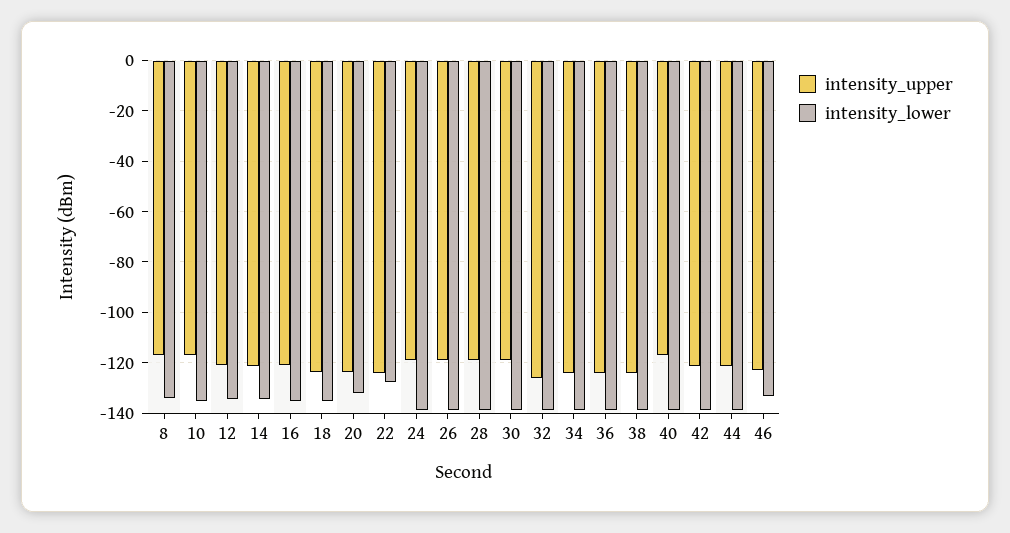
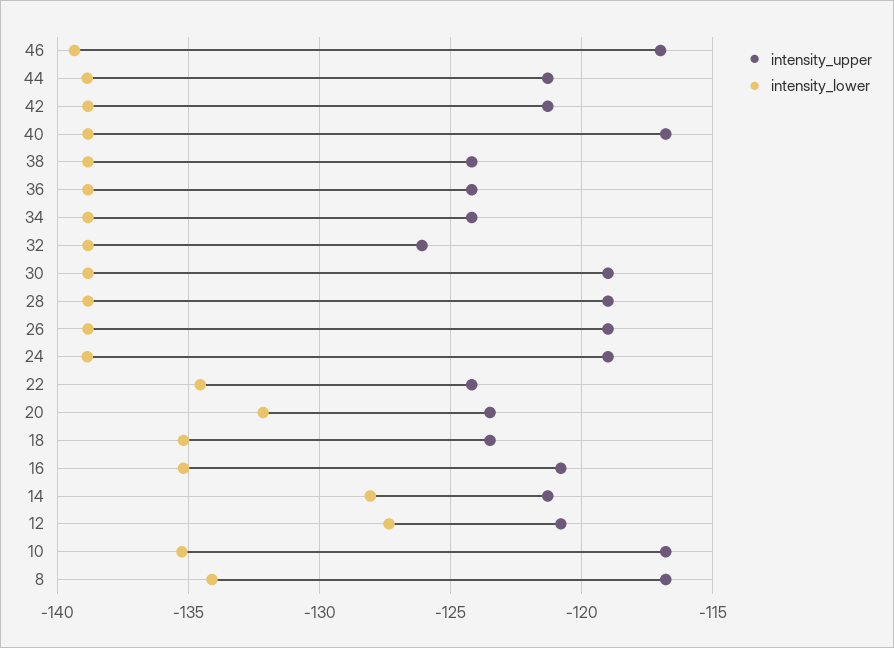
intensity_lower, 12: -135 -> -127.5
intensity_lower, 14: -135 -> -128
intensity_lower, 22: -127.5 -> -134.5
intensity_upper, 46: -122.5 -> -117
intensity_lower, 46: -132.5 -> -139.5

